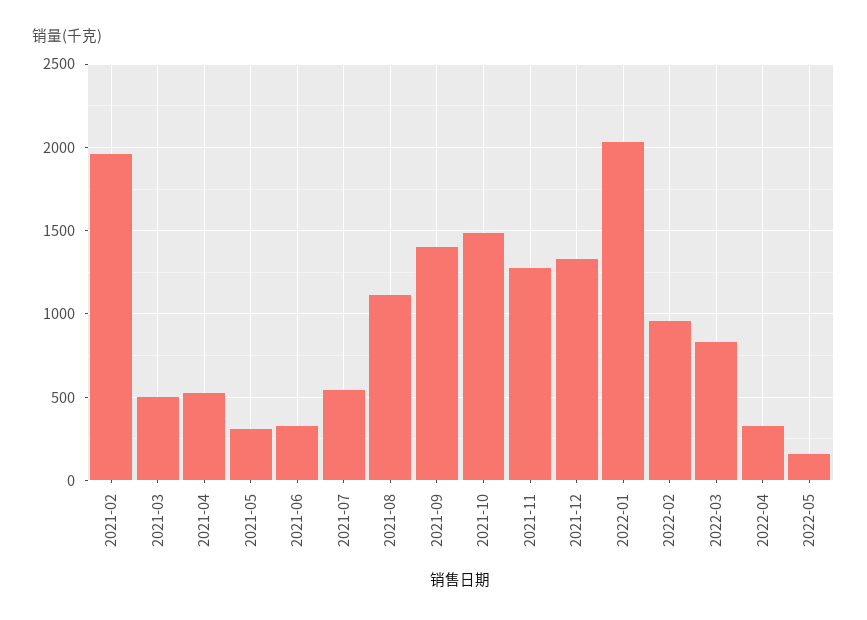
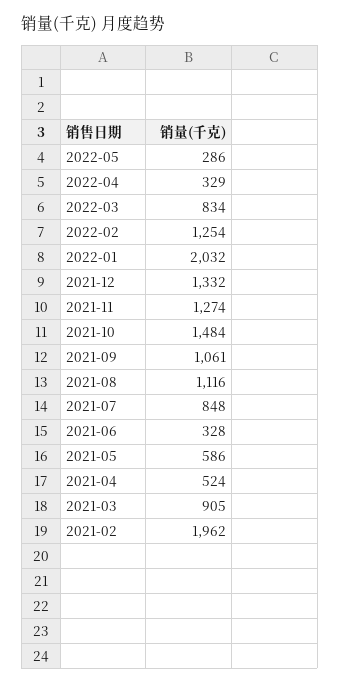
2021-03: 500 -> 905
2021-05: 300 -> 586
2021-07: 550 -> 848
2021-09: 1400 -> 1061
2022-02: 950 -> 1254
2022-05: 150 -> 286

